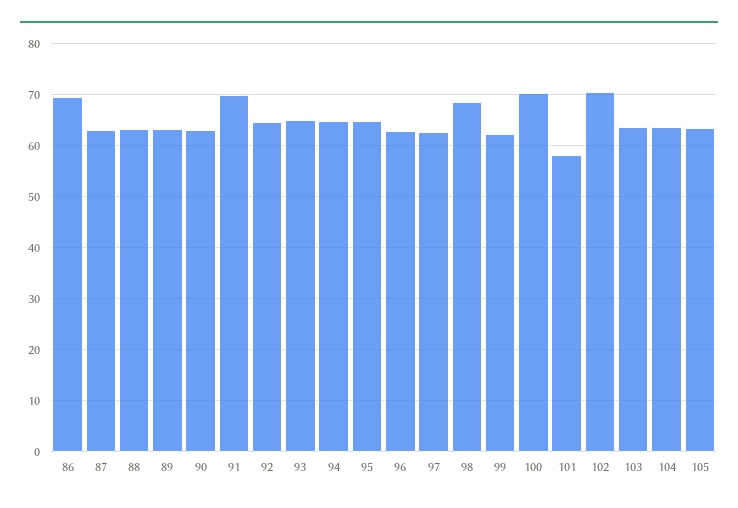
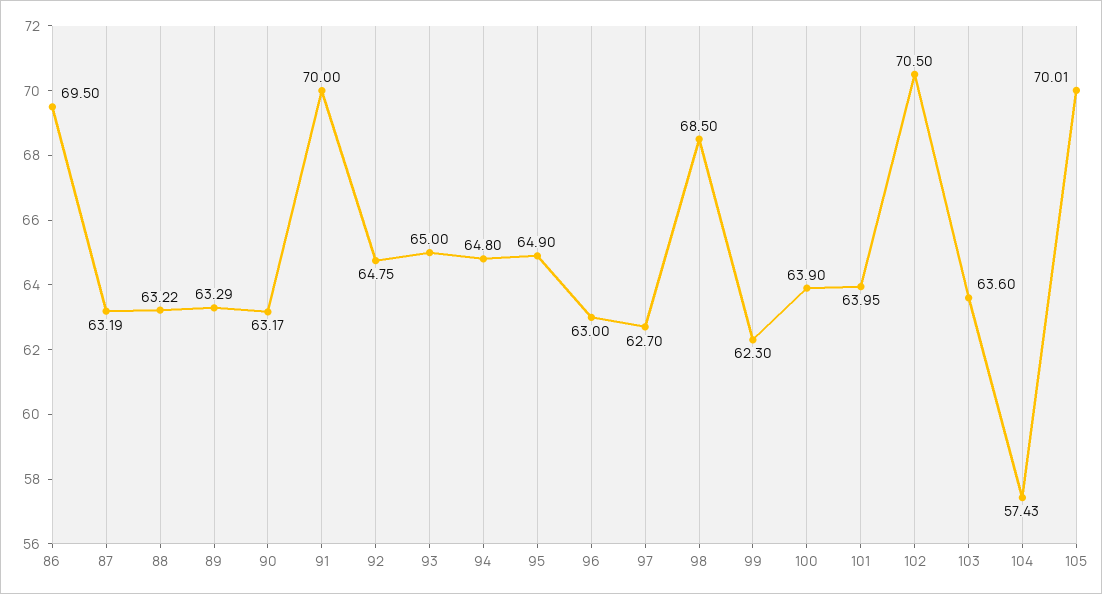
100: 70 -> 63.9
101: 58 -> 63.95
104: 64 -> 57.43
105: 64 -> 70.01

